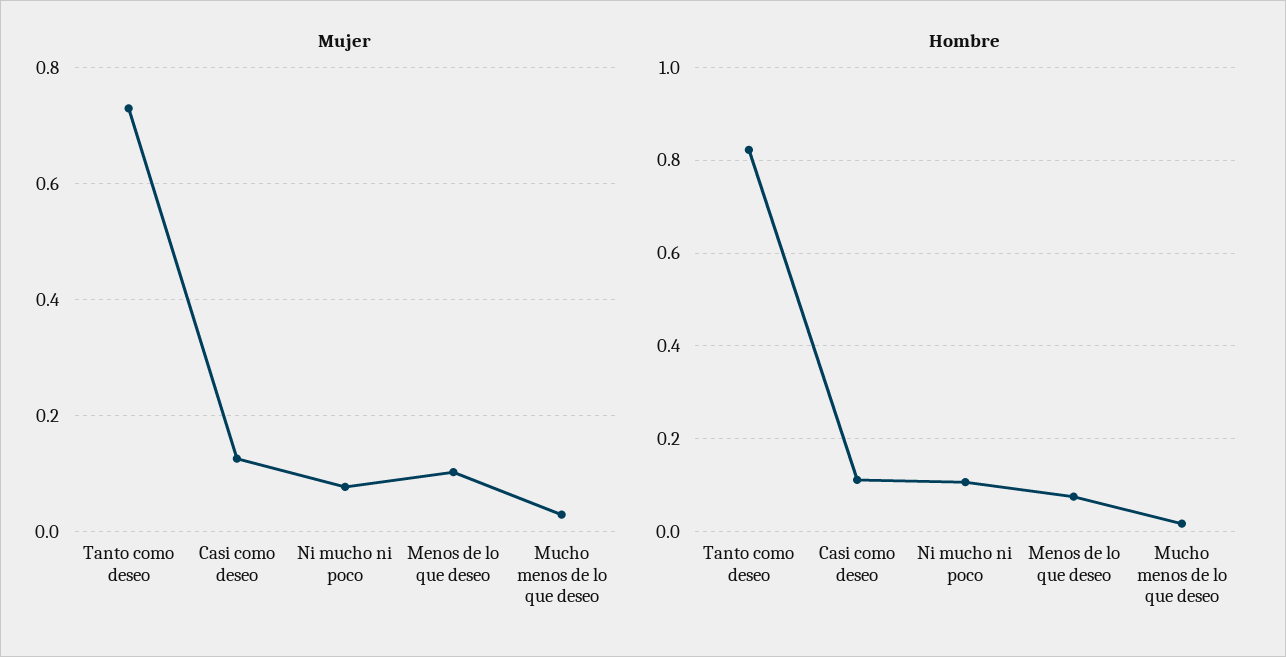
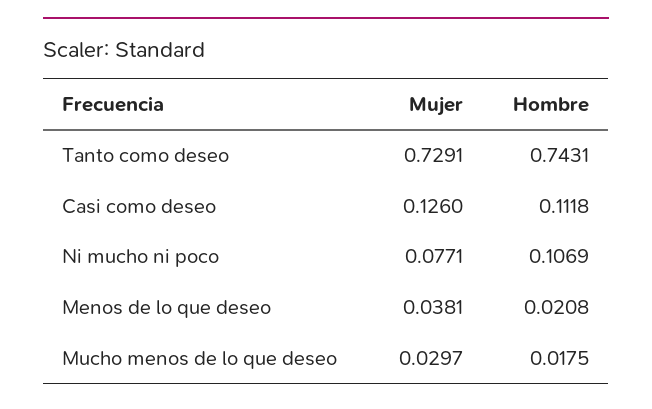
Mujer, Menos de lo que deseo: 0.1 -> 0.0381
Hombre, Tanto como deseo: 0.82 -> 0.7431
Hombre, Menos de lo que deseo: 0.08 -> 0.0208

